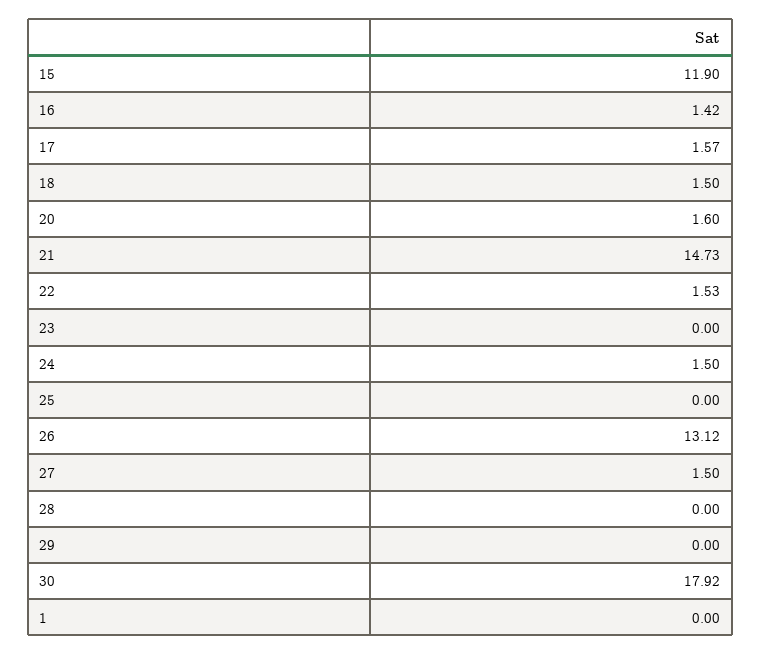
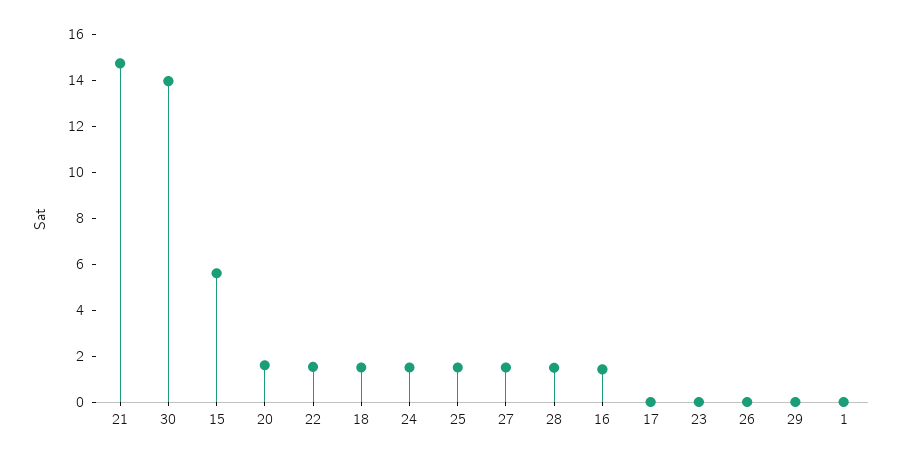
15: 11.9 -> 5.5
17: 1.57 -> 0
25: 0 -> 1.5
26: 13.12 -> 0
28: 0 -> 1.5
30: 17.92 -> 14

